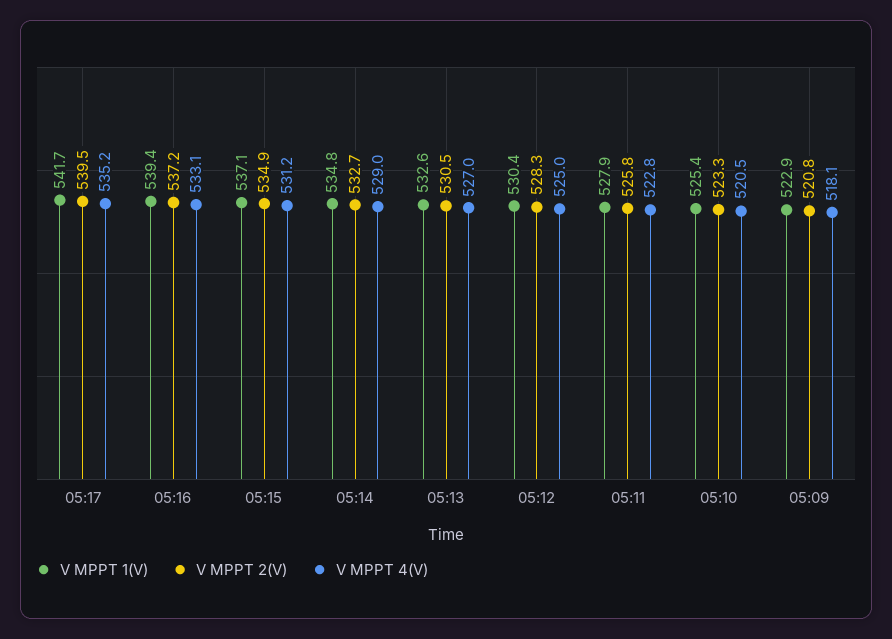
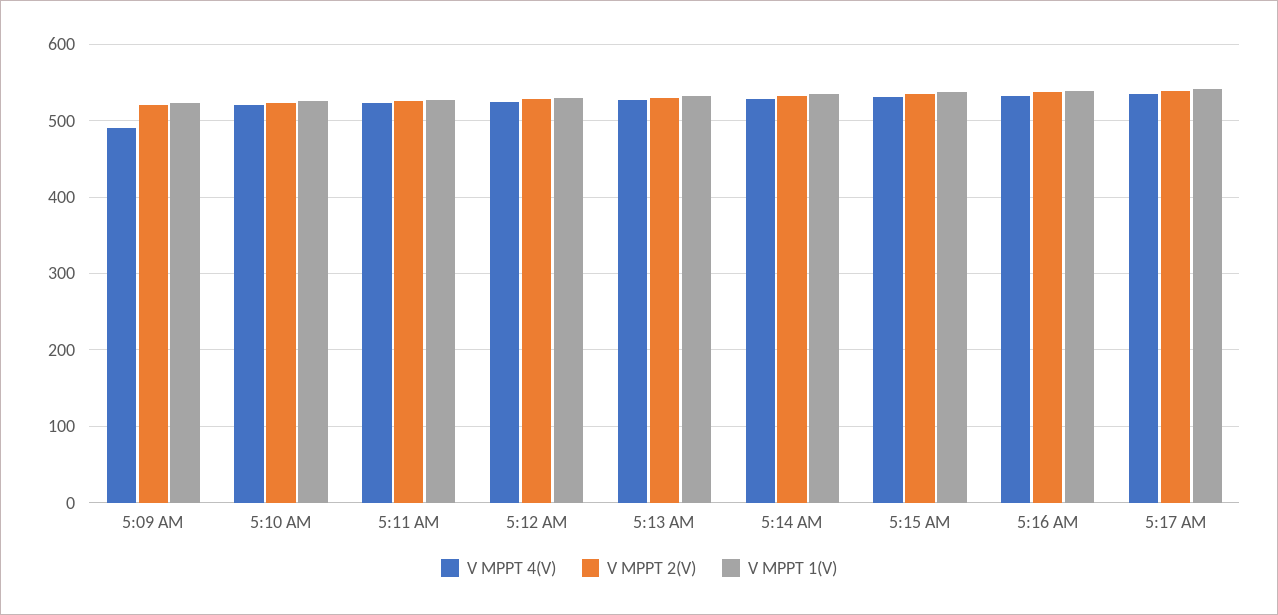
V MPPT 4(V), 05:09: 518.1 -> 490

